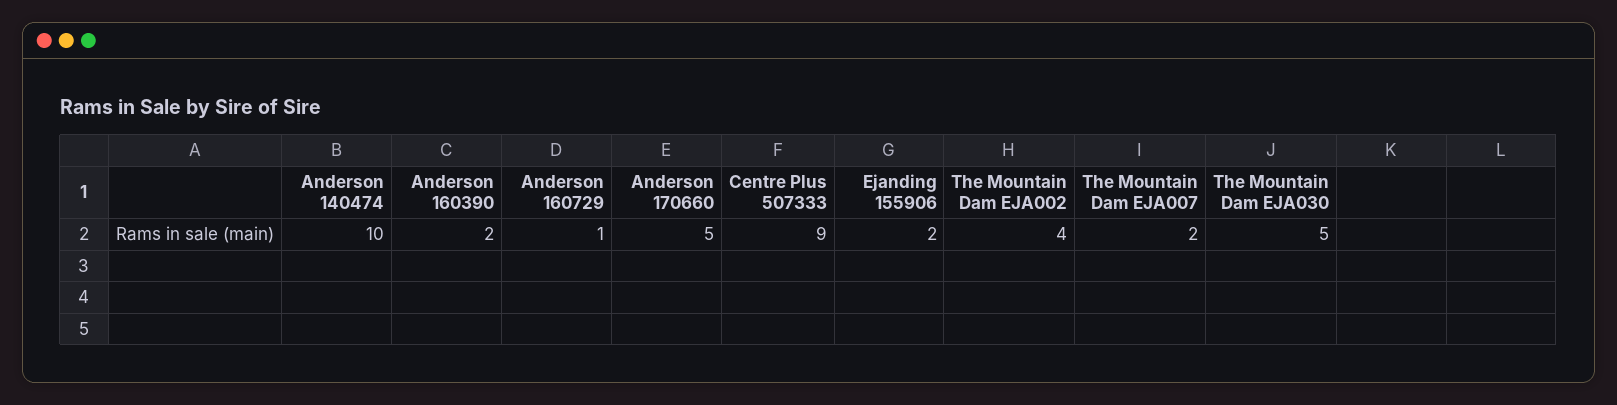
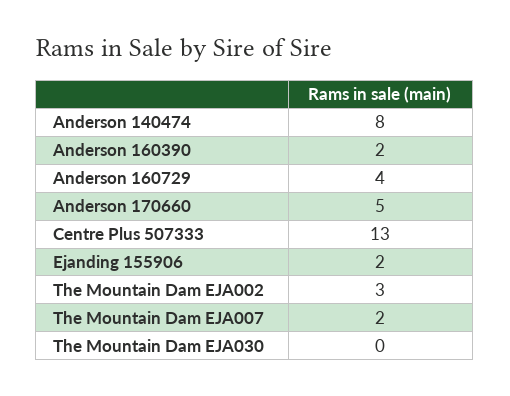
Anderson 140474: 10 -> 8
Anderson 160729: 1 -> 4
Centre Plus 507333: 9 -> 13
The Mountain Dam EJA002: 4 -> 3
The Mountain Dam EJA030: 5 -> 0

